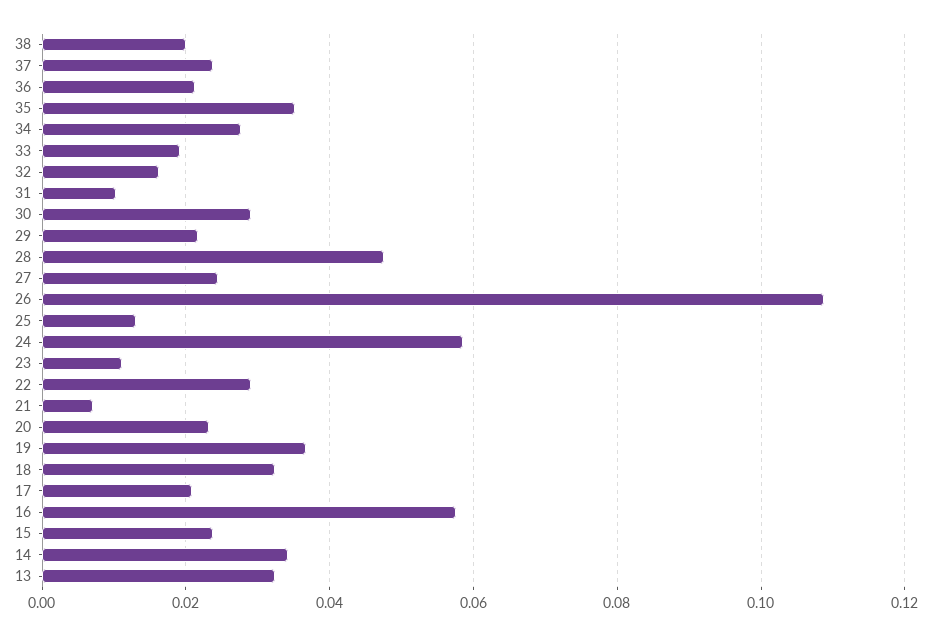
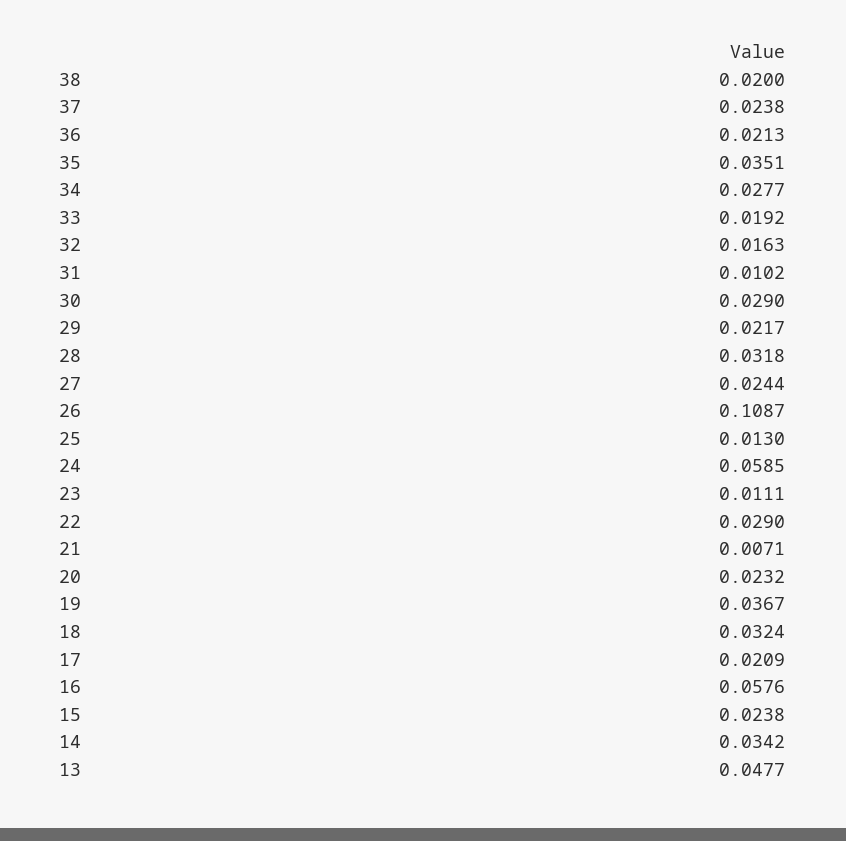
28: 0.048 -> 0.0318
13: 0.032 -> 0.0477

